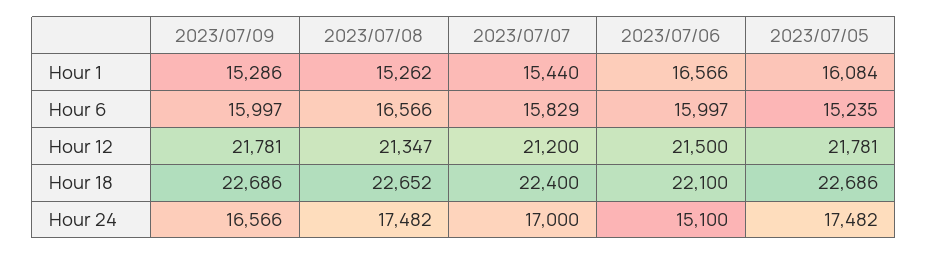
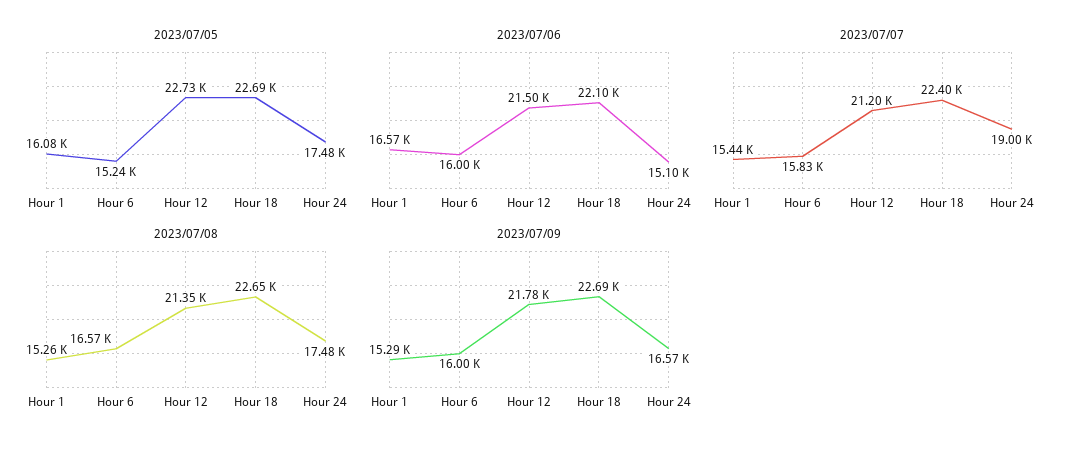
2023/07/05, Hour 12: 21781 -> 22730
2023/07/07, Hour 24: 17000 -> 19000

